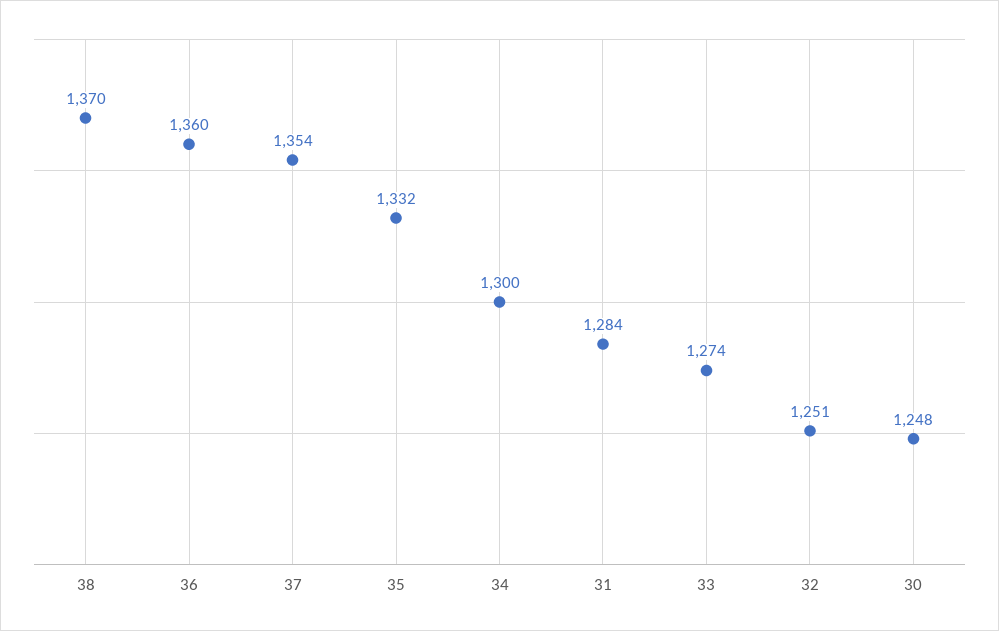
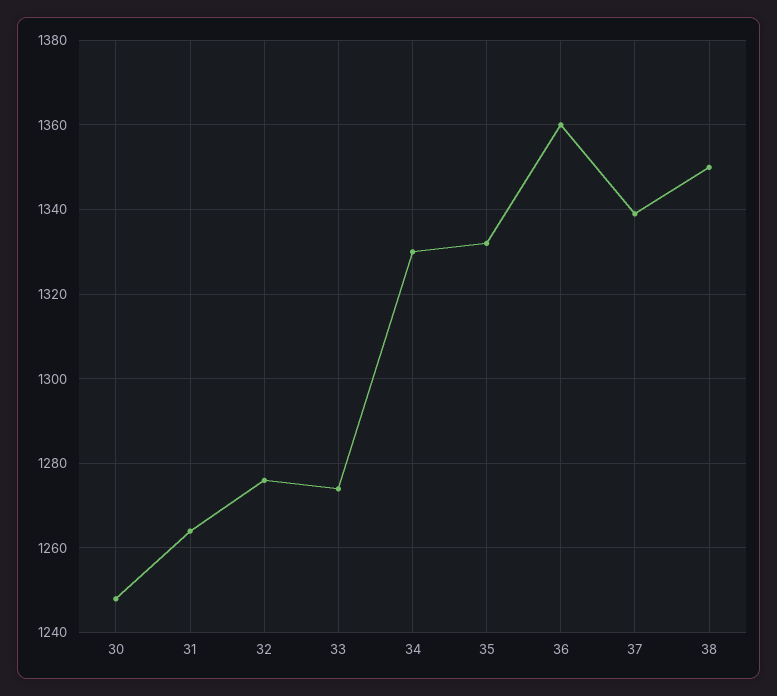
38: 1370 -> 1350
37: 1354 -> 1340
34: 1300 -> 1330
31: 1284 -> 1265
32: 1251 -> 1275

